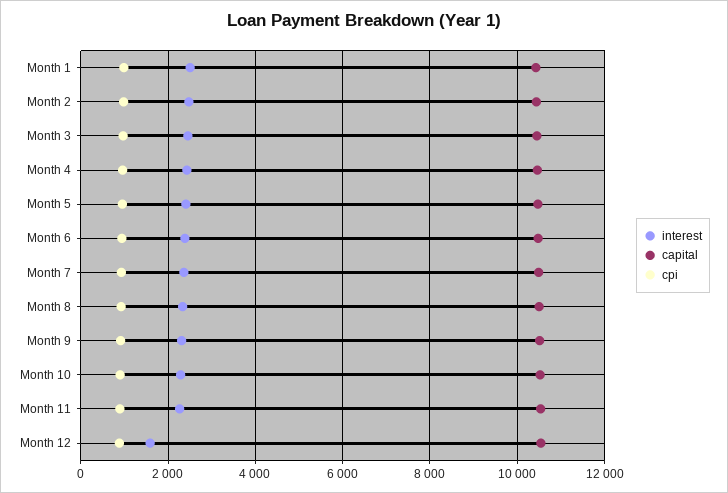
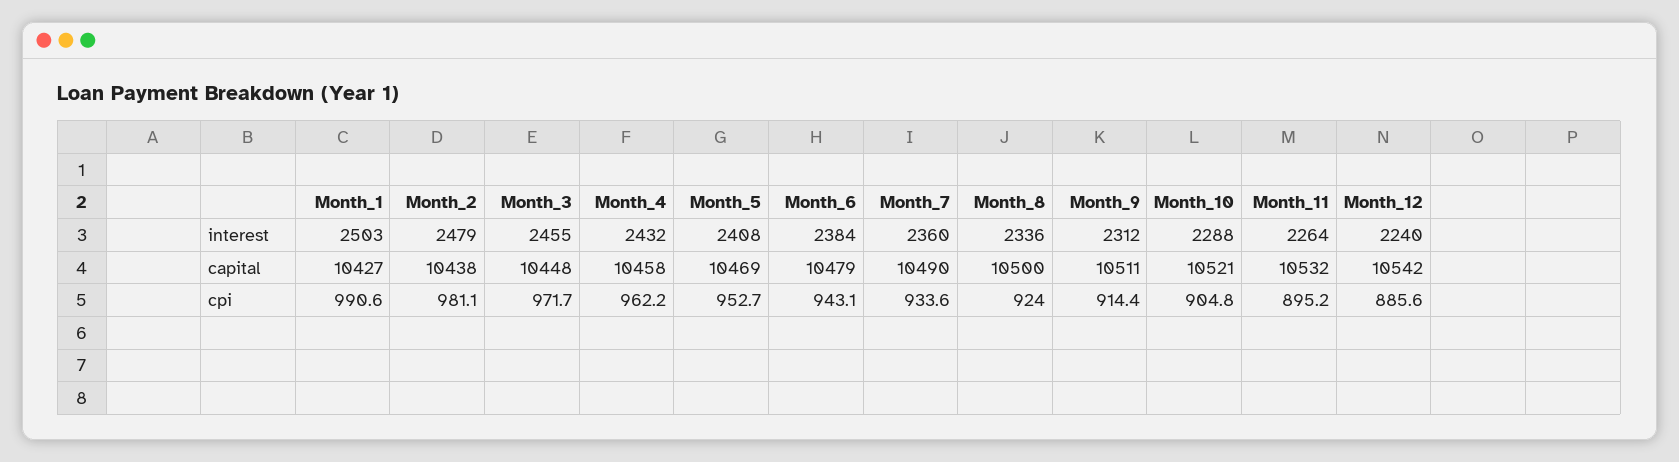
interest, Month 12: 1600 -> 2240

